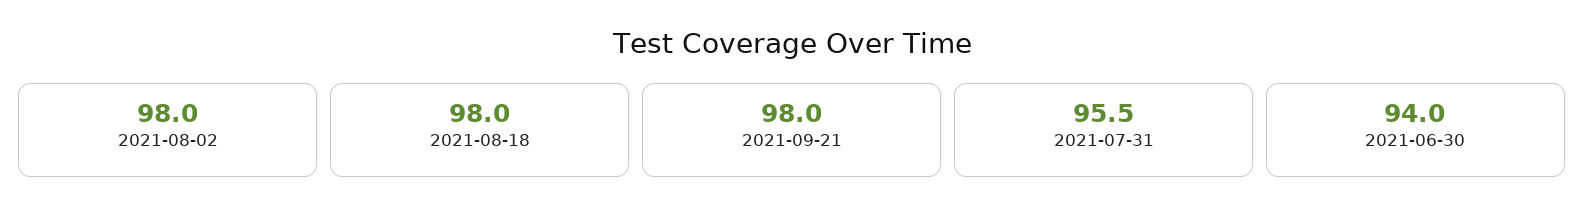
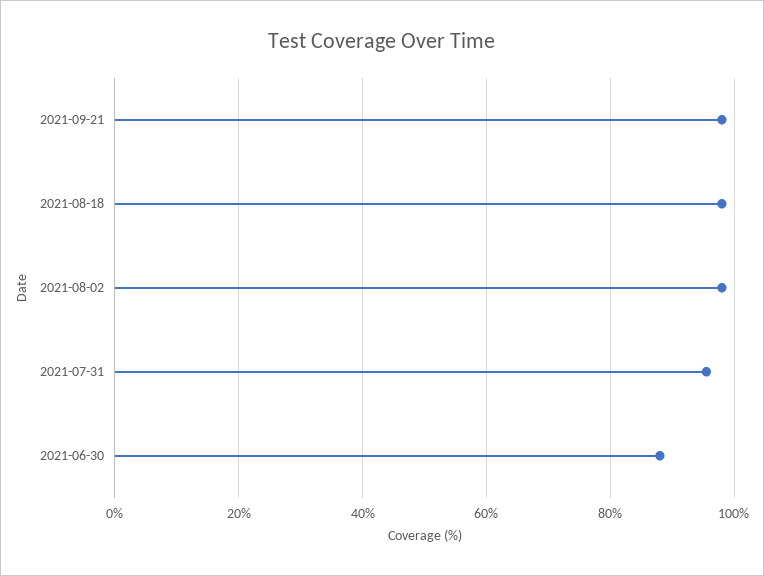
2021-06-30: 94 -> 88

